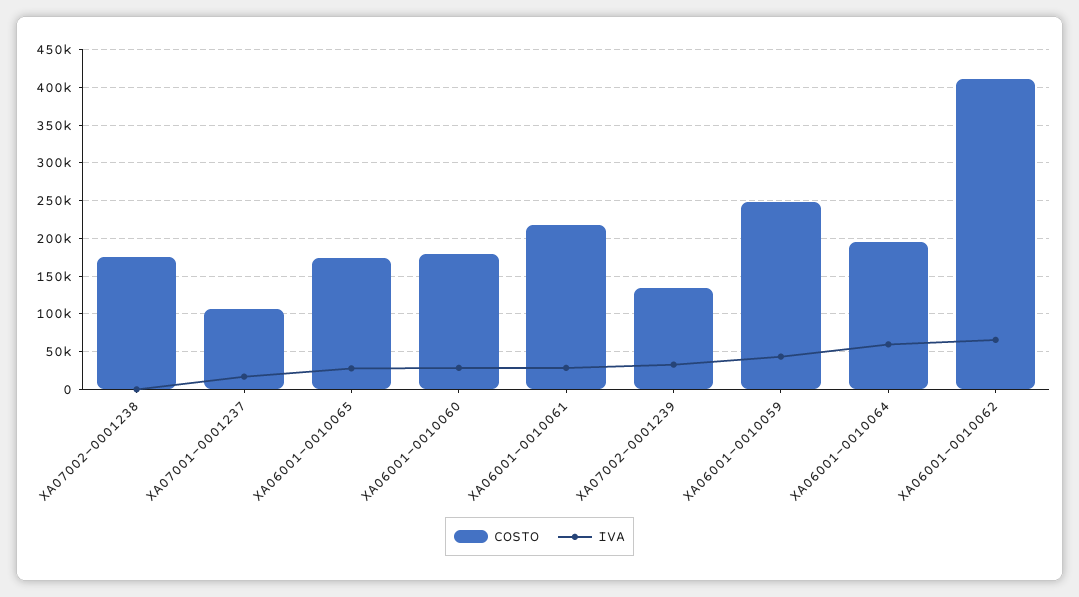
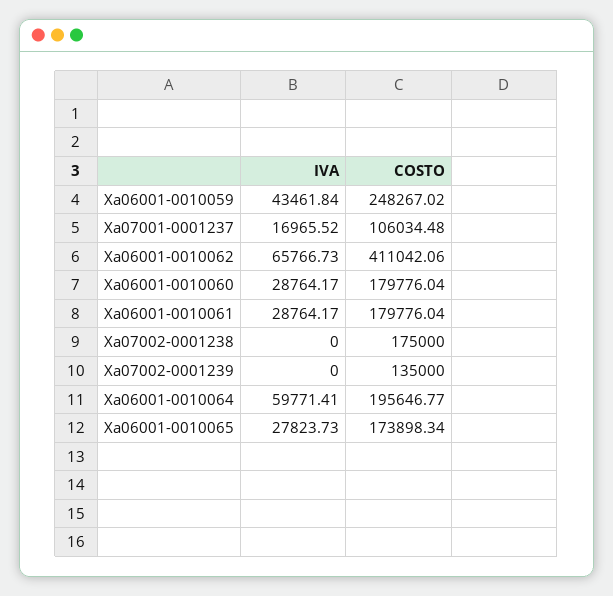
COSTO, XA06001-0010061: 220000 -> 179776.04
IVA, XA07002-0001239: 30000 -> 0

